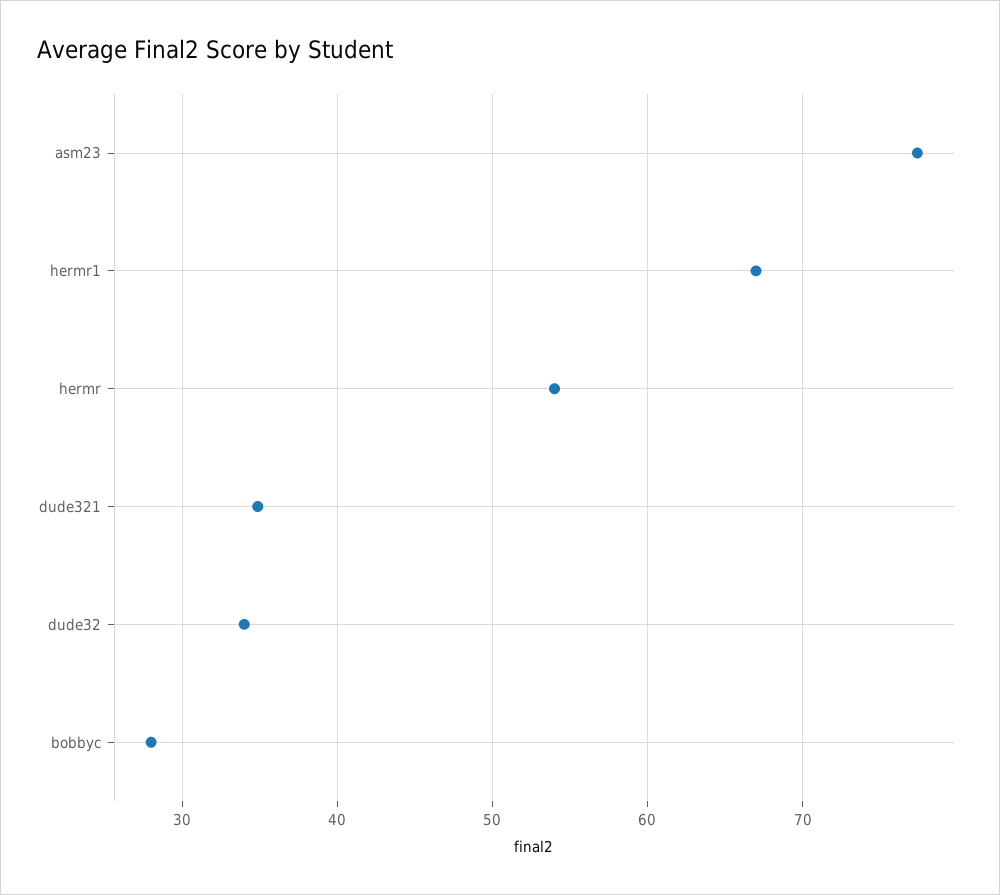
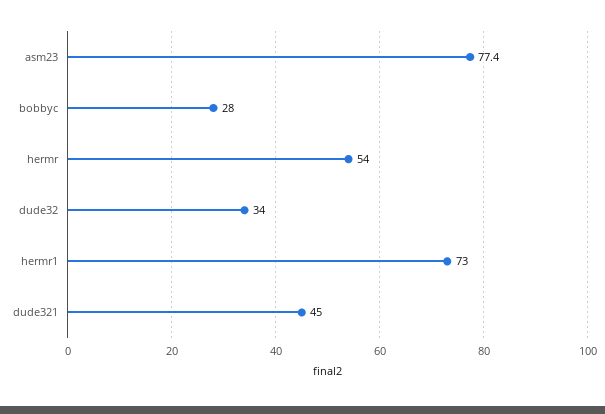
hermr1: 67 -> 73
dude321: 35 -> 45

